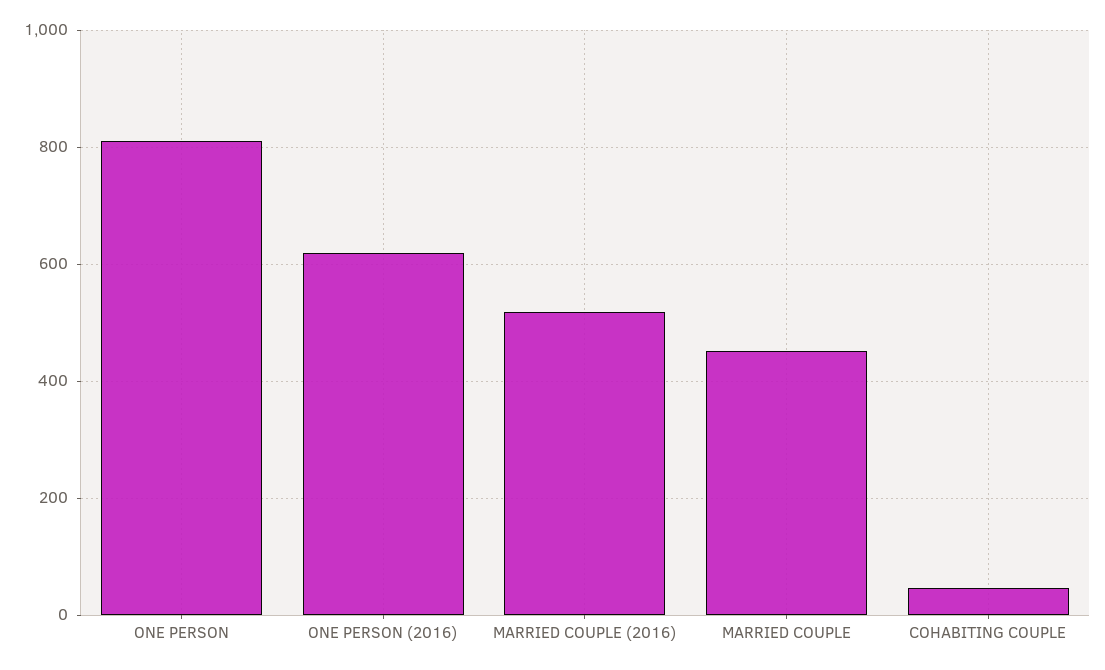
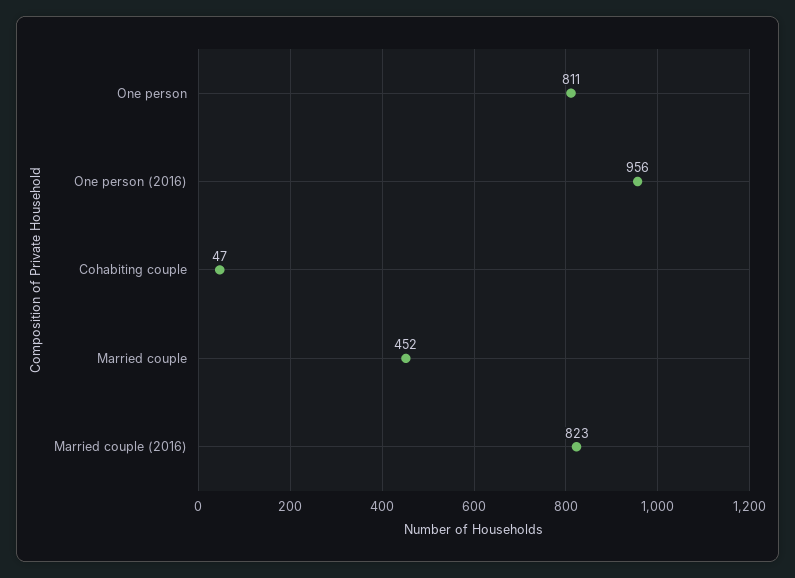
ONE PERSON (2016): 620 -> 956
MARRIED COUPLE (2016): 520 -> 823

